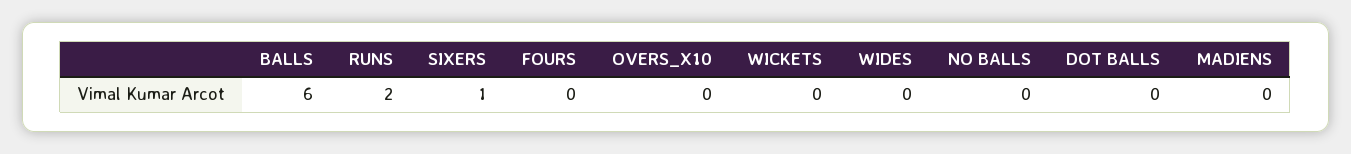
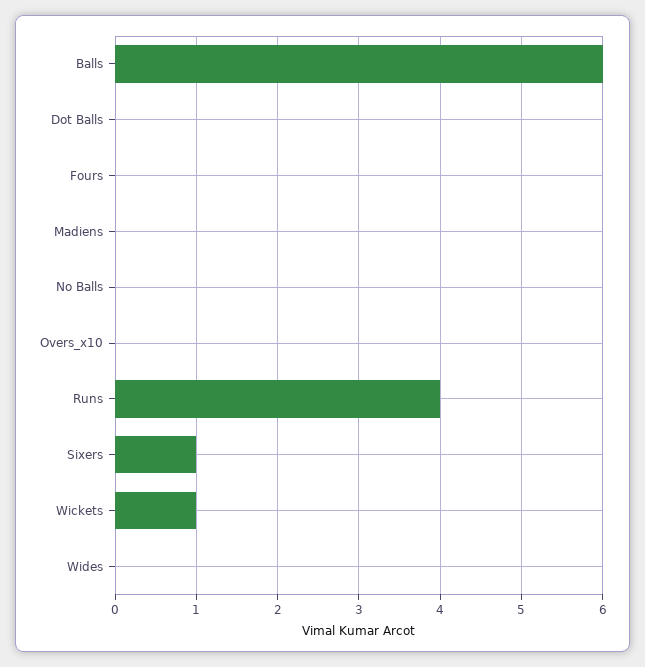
RUNS: 2 -> 4
WICKETS: 0 -> 1

